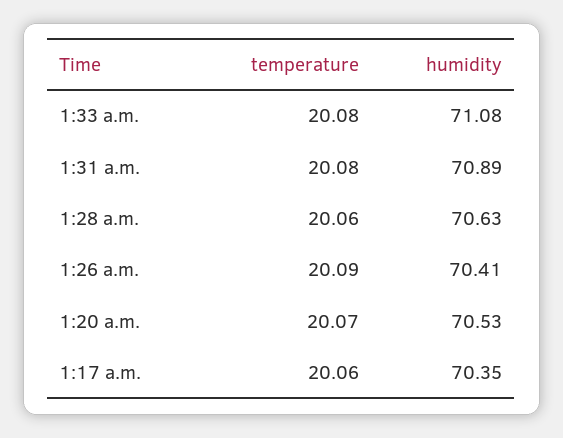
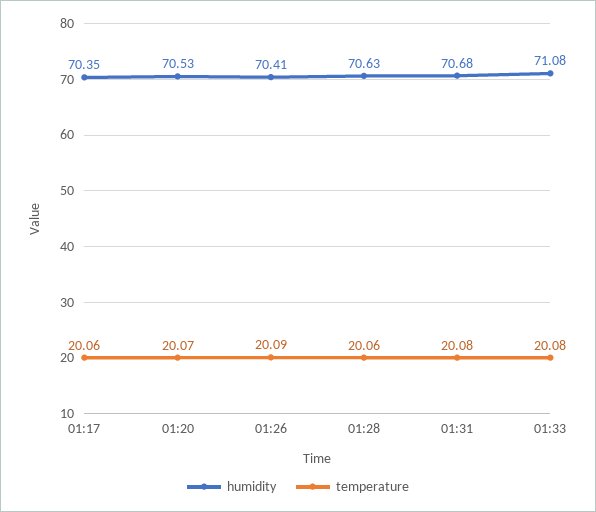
humidity, 1:31 a.m.: 70.89 -> 70.68

